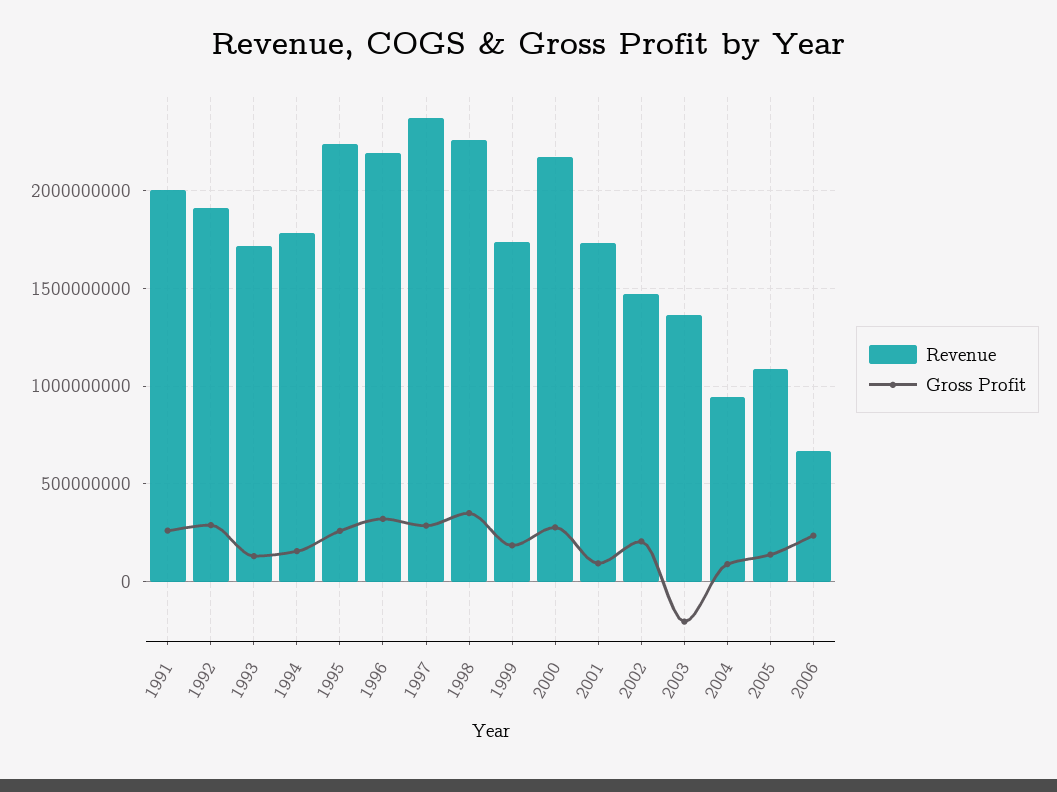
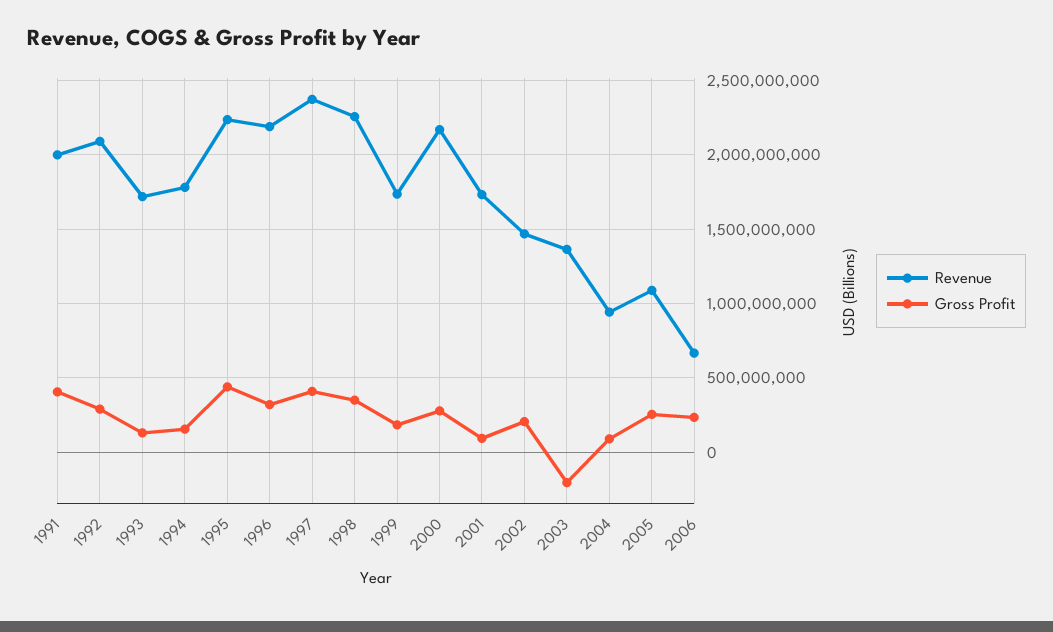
Gross Profit, 1991: 250000000 -> 400000000
Revenue, 1992: 1900000000 -> 2100000000
Gross Profit, 1995: 250000000 -> 450000000
Gross Profit, 1997: 300000000 -> 400000000
Gross Profit, 2005: 150000000 -> 250000000

